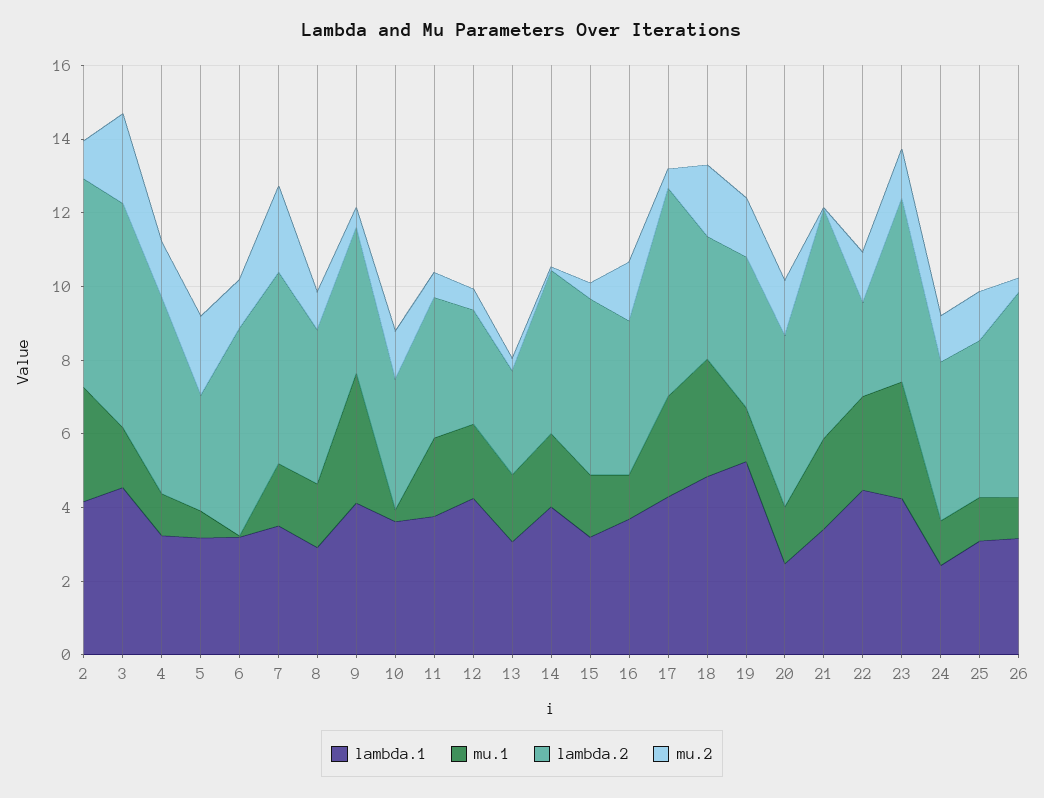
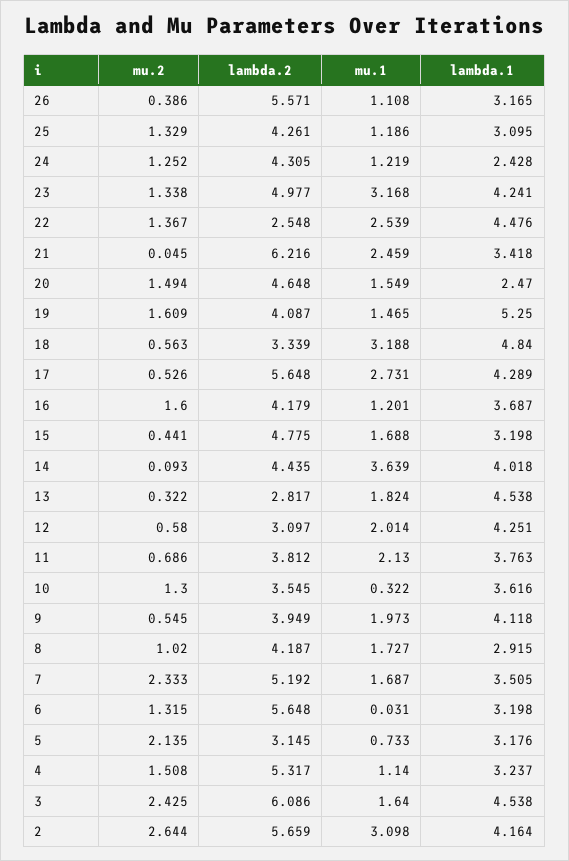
mu.2, 2: 1 -> 2.644
mu.1, 9: 3.5 -> 1.973
lambda.1, 13: 3 -> 4.538
mu.1, 14: 2 -> 3.639
mu.2, 18: 2 -> 0.563

